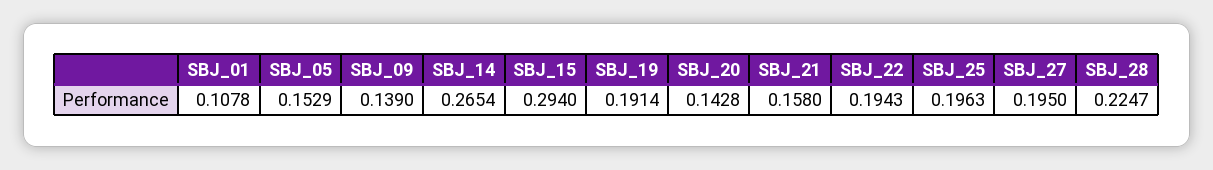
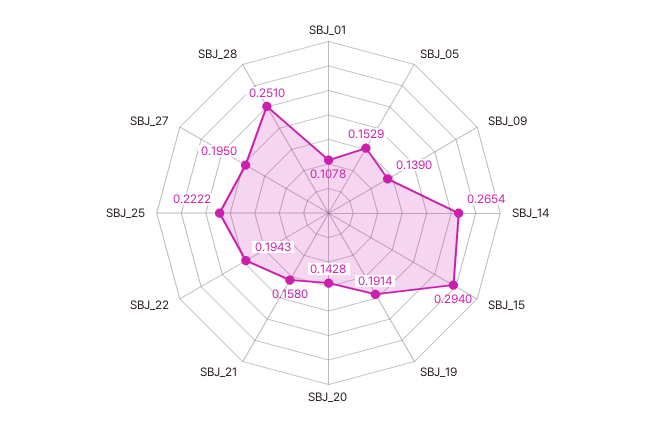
SBJ_25: 0.1963 -> 0.2222
SBJ_28: 0.2247 -> 0.251

